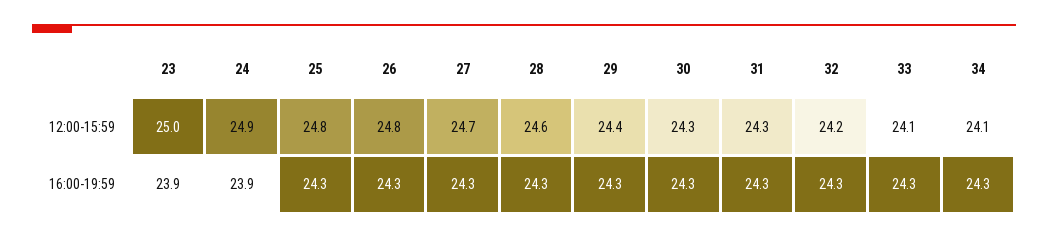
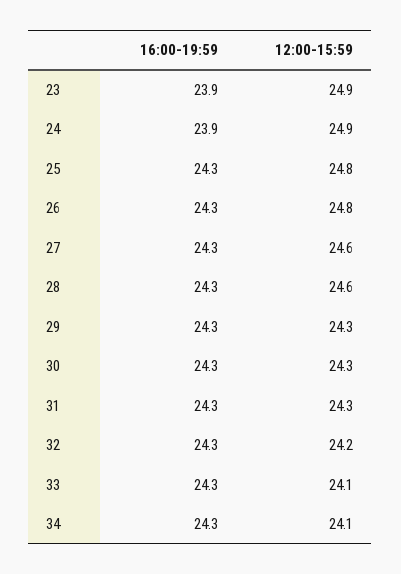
23, 12:00-15:59: 25 -> 24.9
27, 12:00-15:59: 24.7 -> 24.6
29, 12:00-15:59: 24.4 -> 24.3

